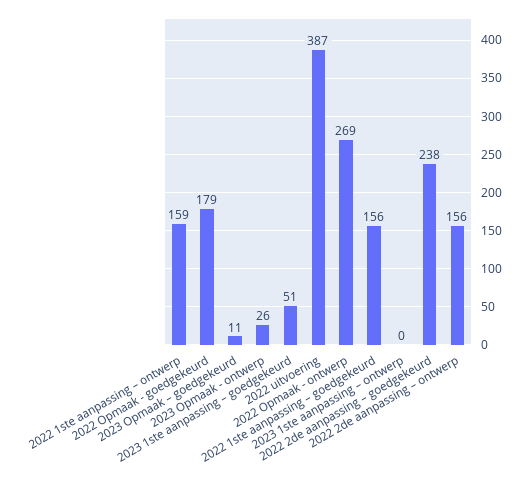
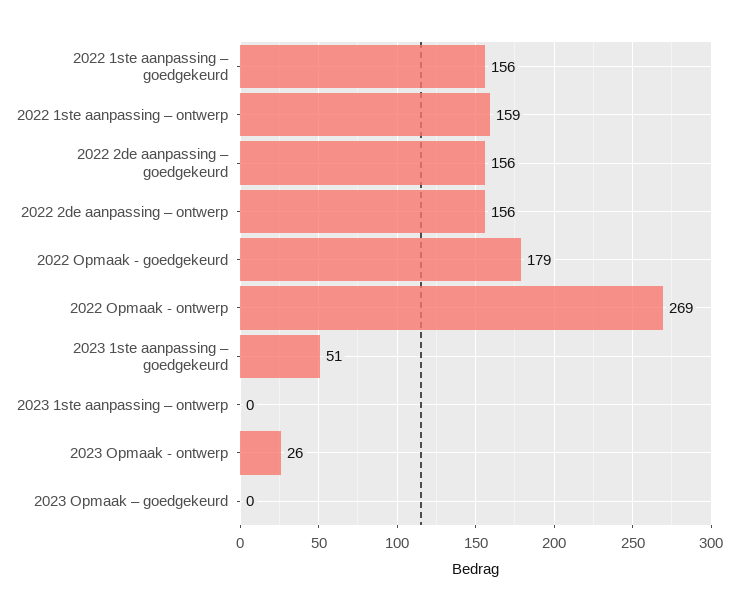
2023 Opmaak – goedgekeurd: 11 -> 0
2022 uitvoering: 387 -> none
2022 2de aanpassing – goedgekeurd: 238 -> 156

